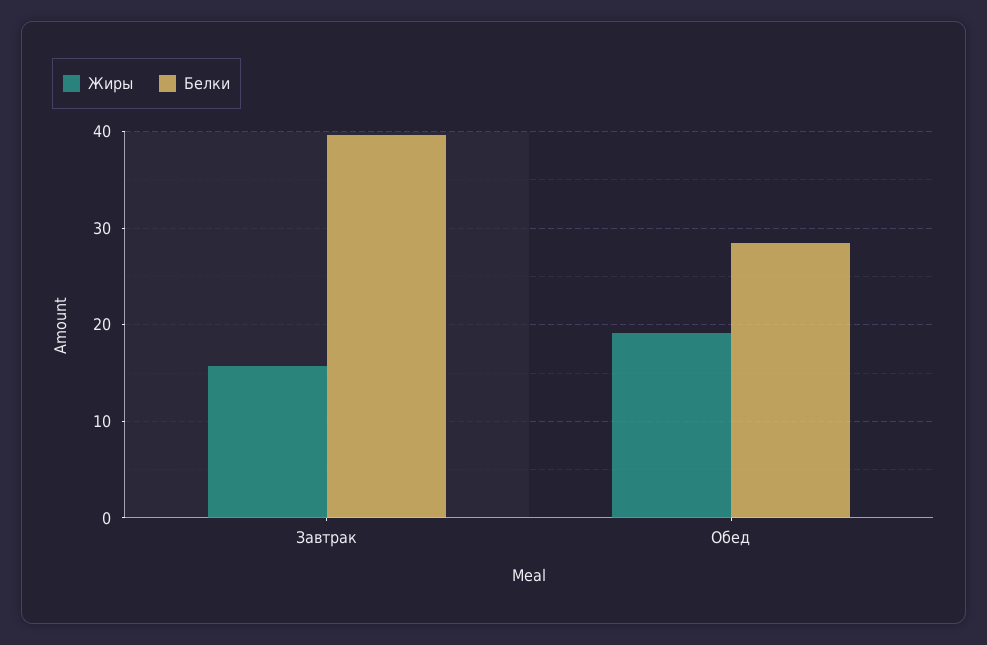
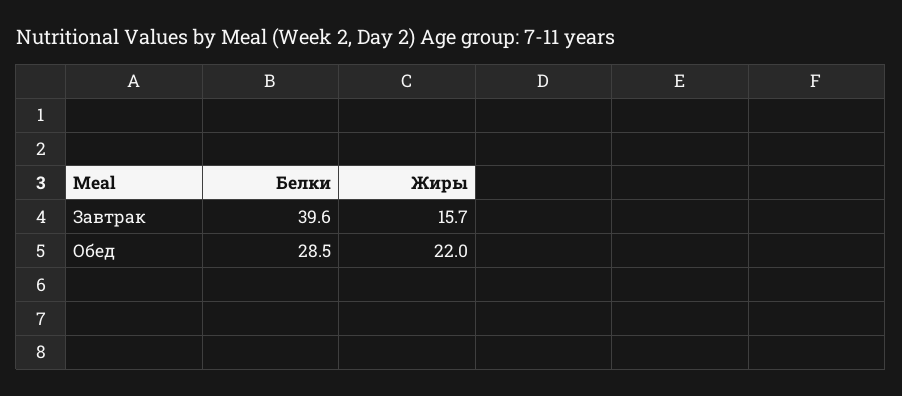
Жиры, Обед: 19 -> 22

